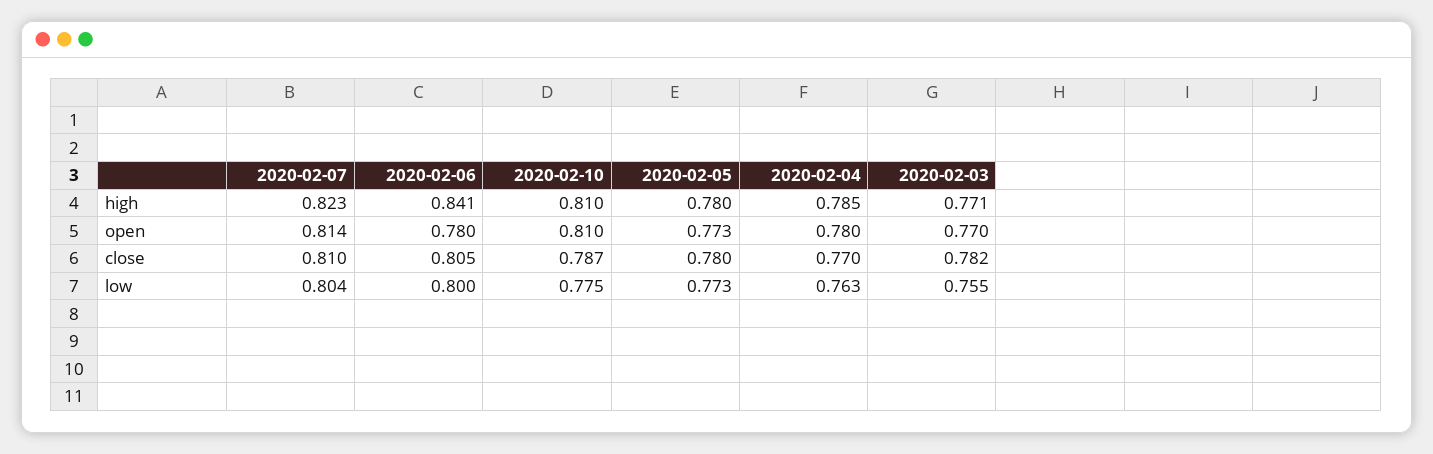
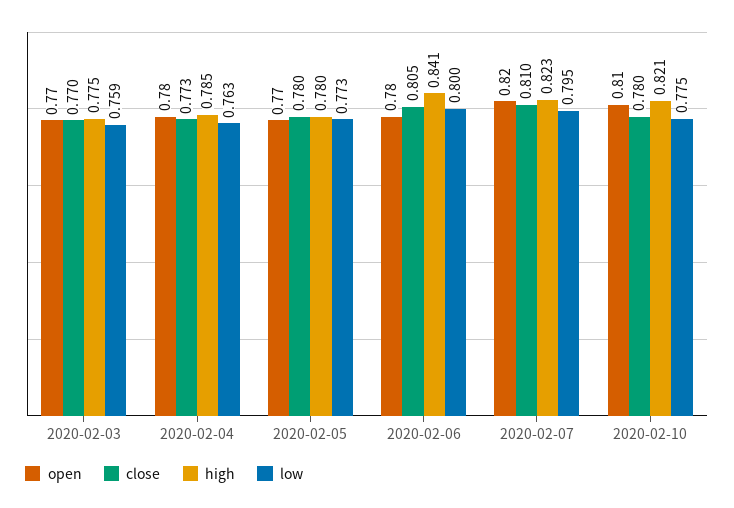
high, 2020-02-10: 0.81 -> 0.821
high, 2020-02-03: 0.771 -> 0.775
open, 2020-02-07: 0.814 -> 0.82
open, 2020-02-05: 0.773 -> 0.77
close, 2020-02-10: 0.787 -> 0.78
close, 2020-02-04: 0.77 -> 0.773
close, 2020-02-03: 0.782 -> 0.77
low, 2020-02-07: 0.804 -> 0.795
low, 2020-02-03: 0.755 -> 0.759

